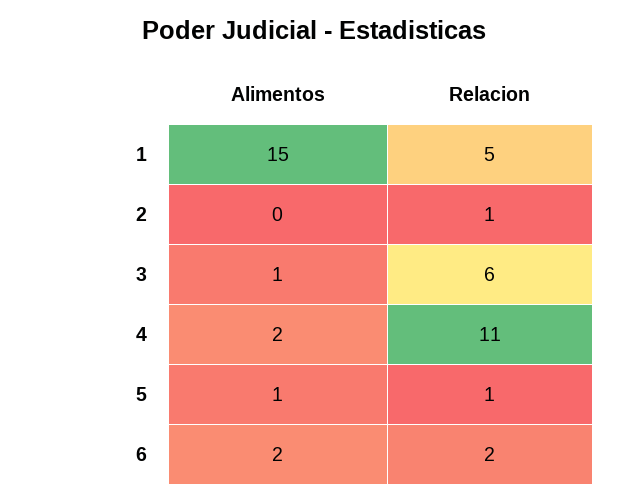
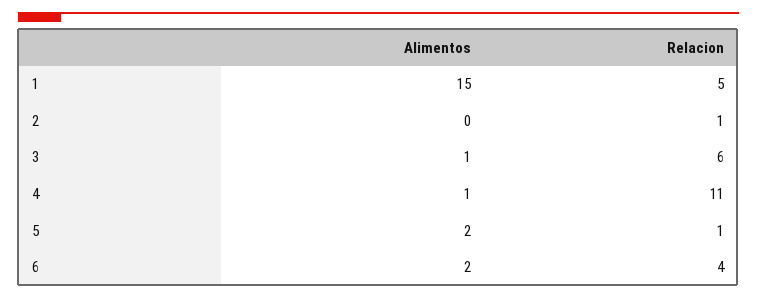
Alimentos, 4: 2 -> 1
Alimentos, 5: 1 -> 2
Relacion, 6: 2 -> 4

